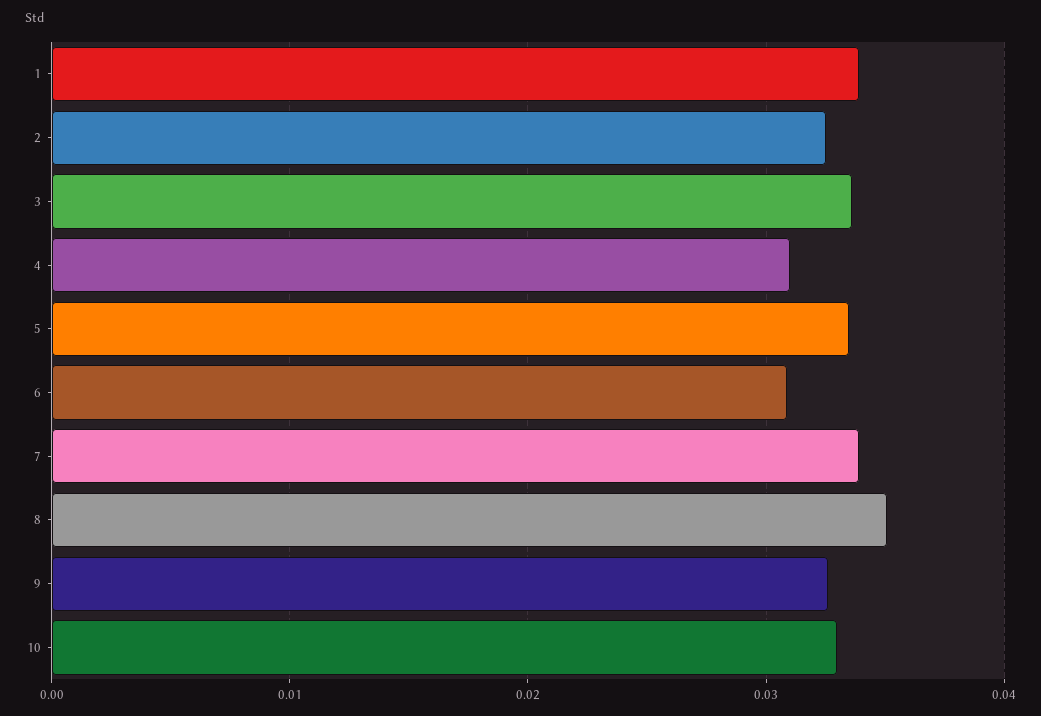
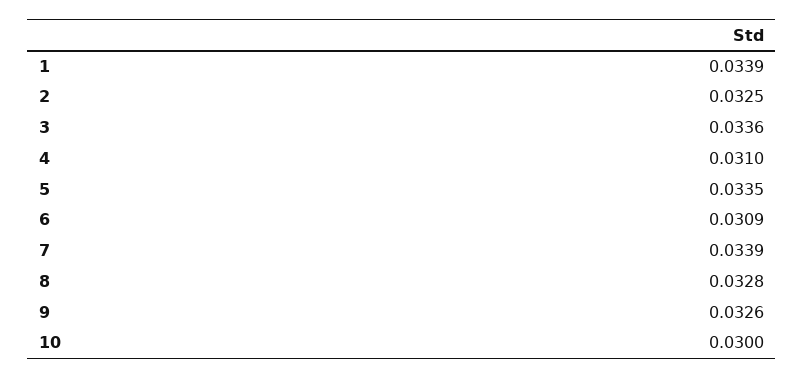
8: 0.035 -> 0.0328
10: 0.033 -> 0.03

